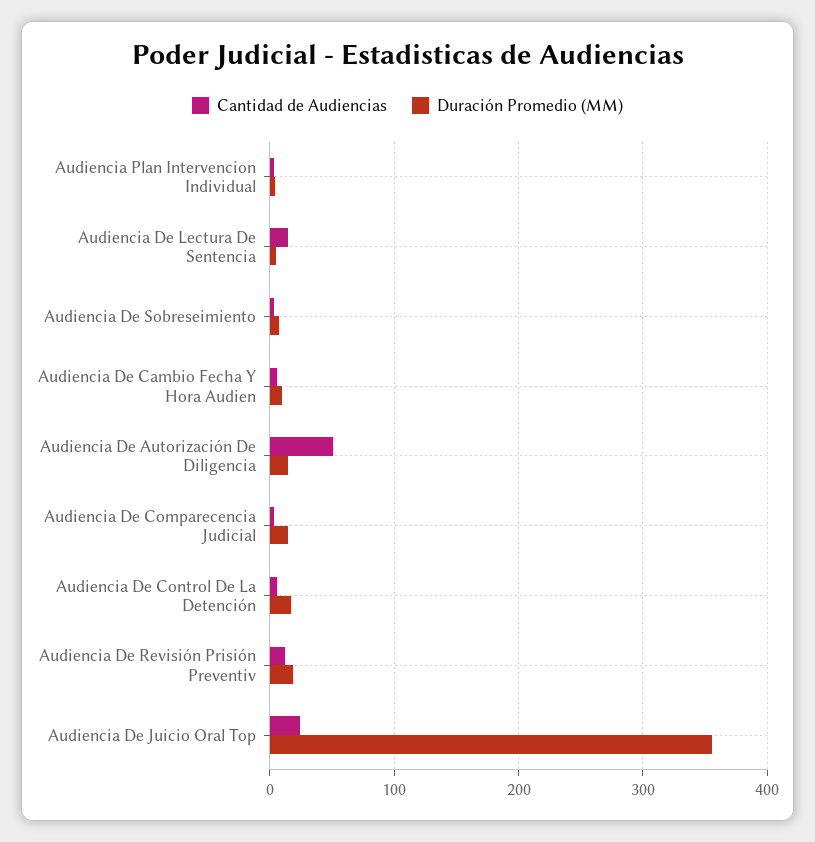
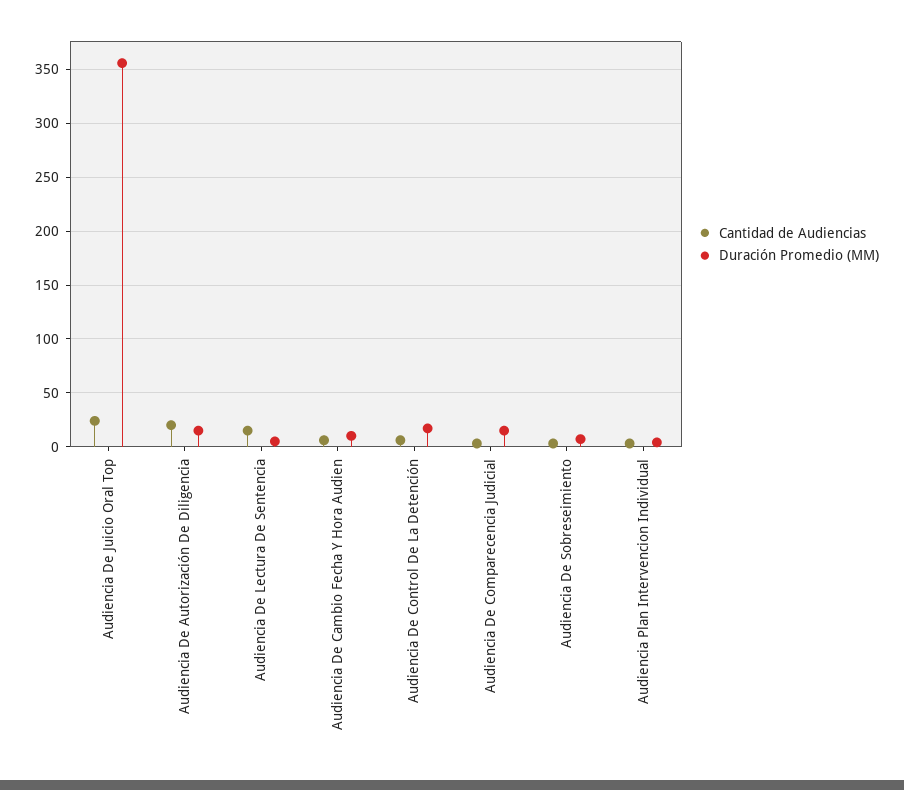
Cantidad de Audiencias, Audiencia De Autorización De Diligencia: 50 -> 20
Cantidad de Audiencias, Audiencia De Revisión Prisión Preventiv: 10 -> none
Duración Promedio (MM), Audiencia De Revisión Prisión Preventiv: 20 -> none

